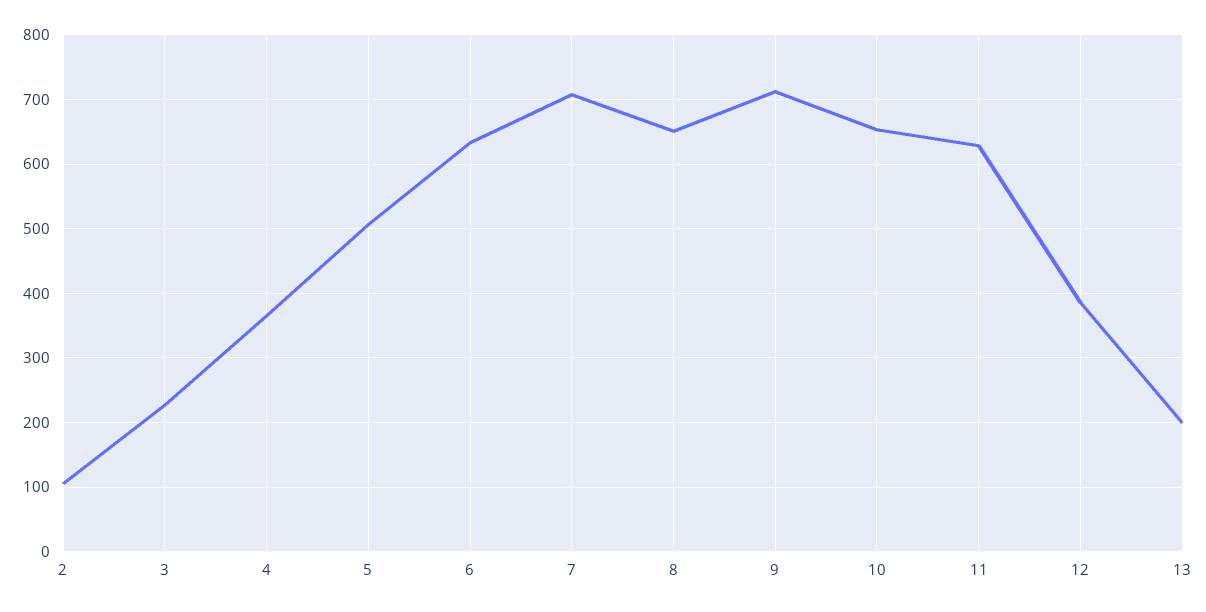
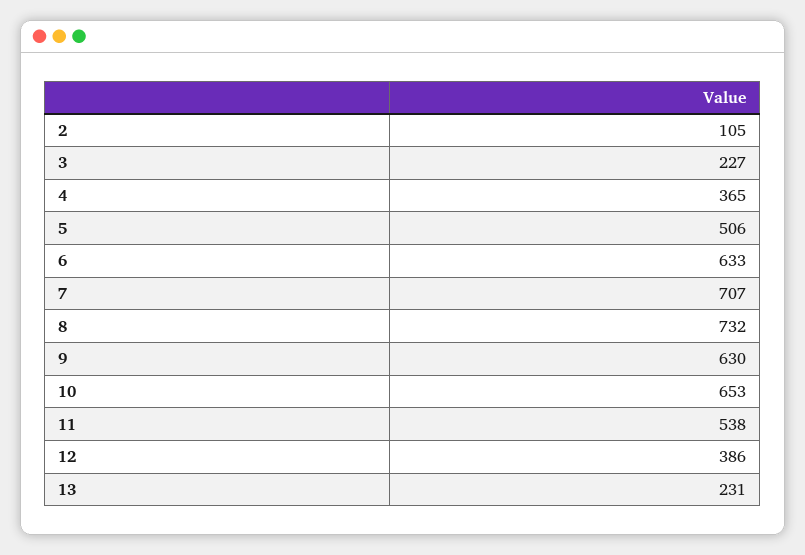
8: 650 -> 732
9: 710 -> 630
11: 630 -> 538
13: 200 -> 231

